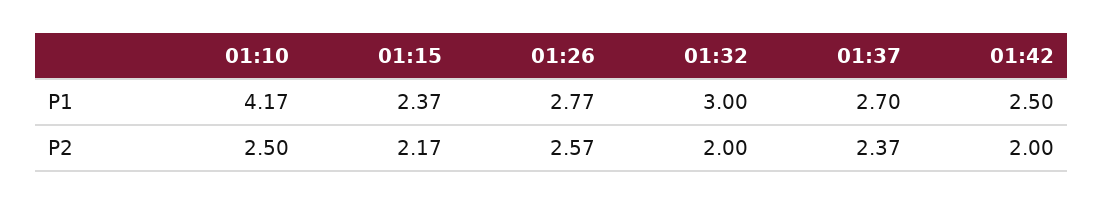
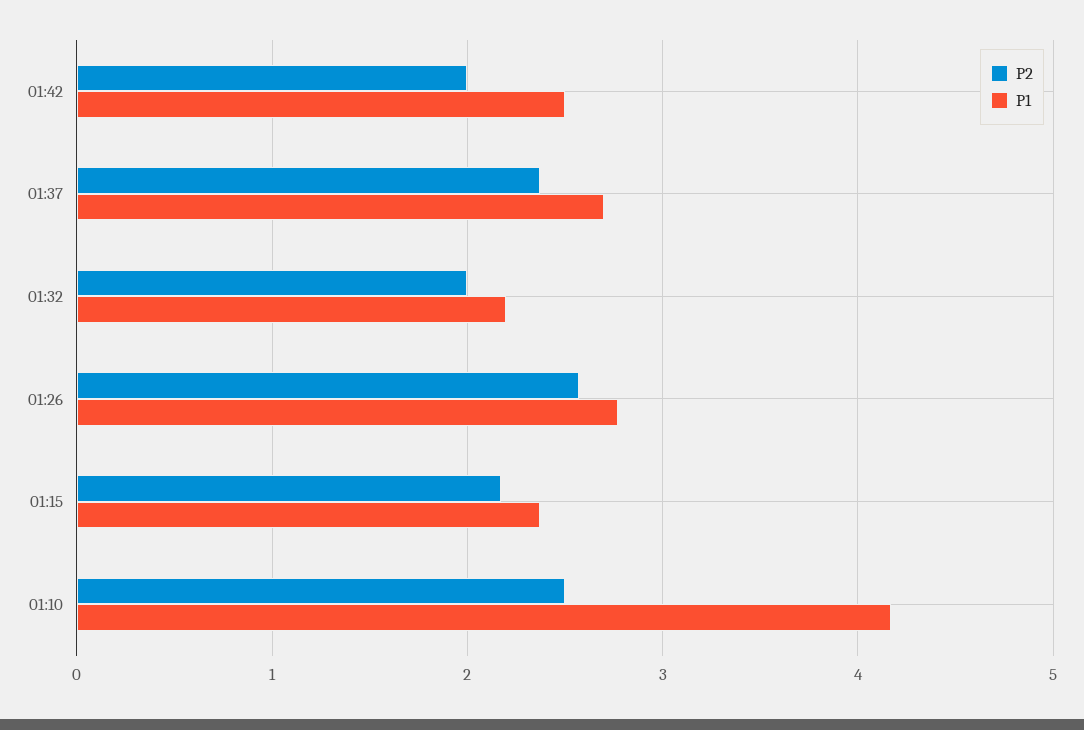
P1, 01:32: 3 -> 2.2

